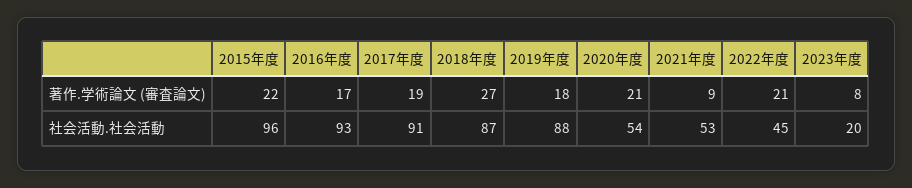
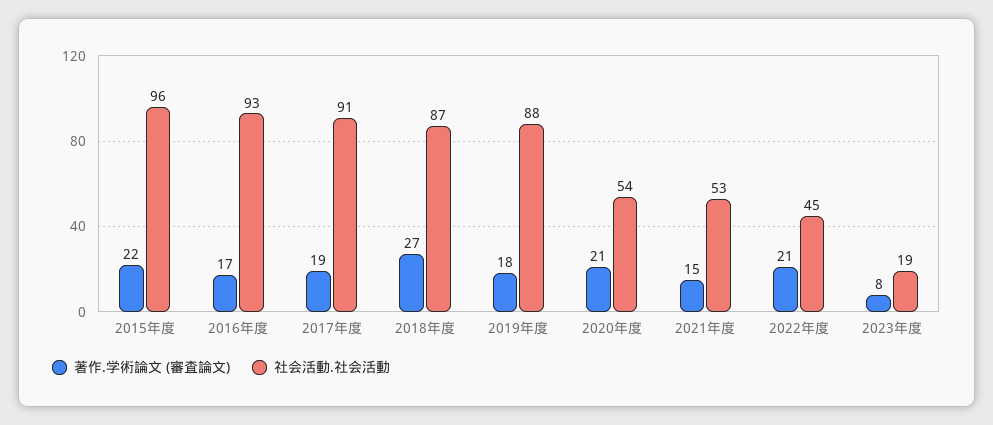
著作.学術論文 (審査論文), 2021年度: 9 -> 15
社会活動.社会活動, 2023年度: 20 -> 19

